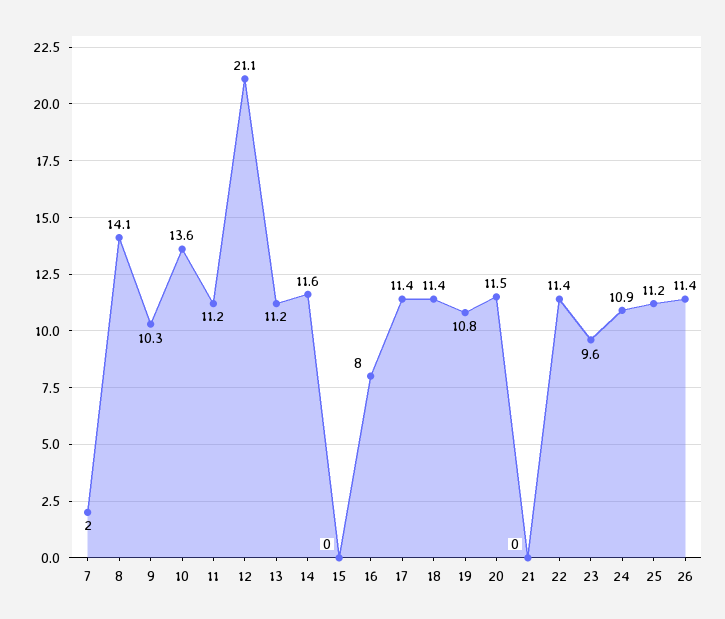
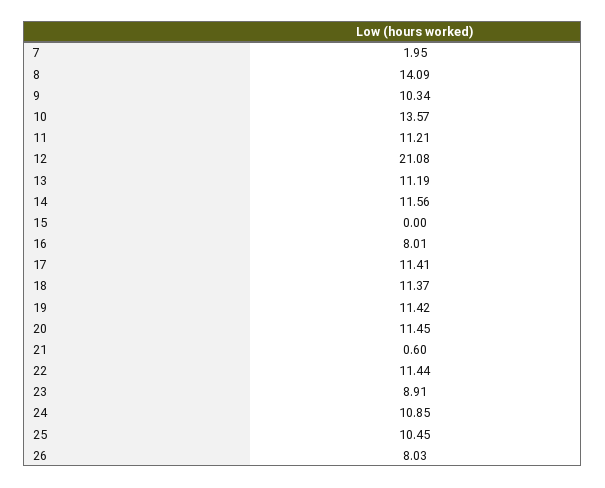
19: 10.8 -> 11.42
21: 0 -> 0.6
23: 9.6 -> 8.91
25: 11.2 -> 10.45
26: 11.4 -> 8.03

